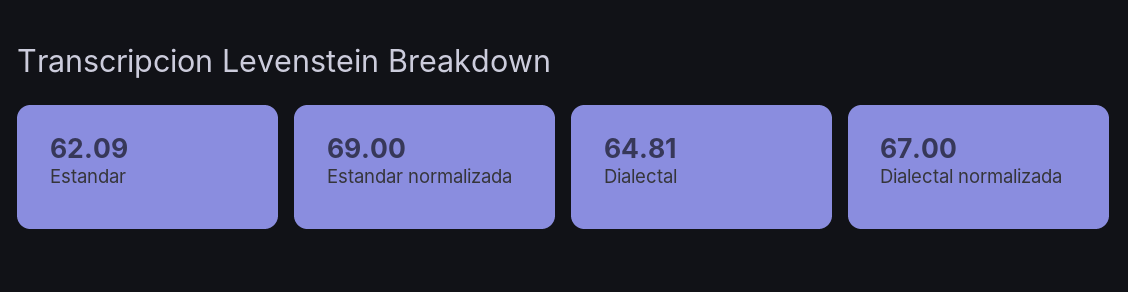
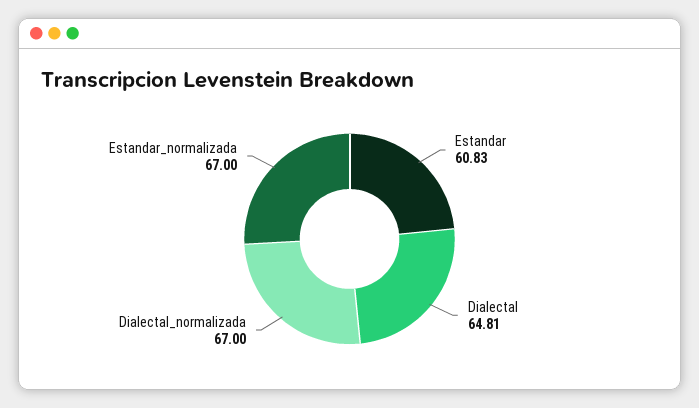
Estandar: 62.09 -> 60.83
Estandar normalizada: 69 -> 67

